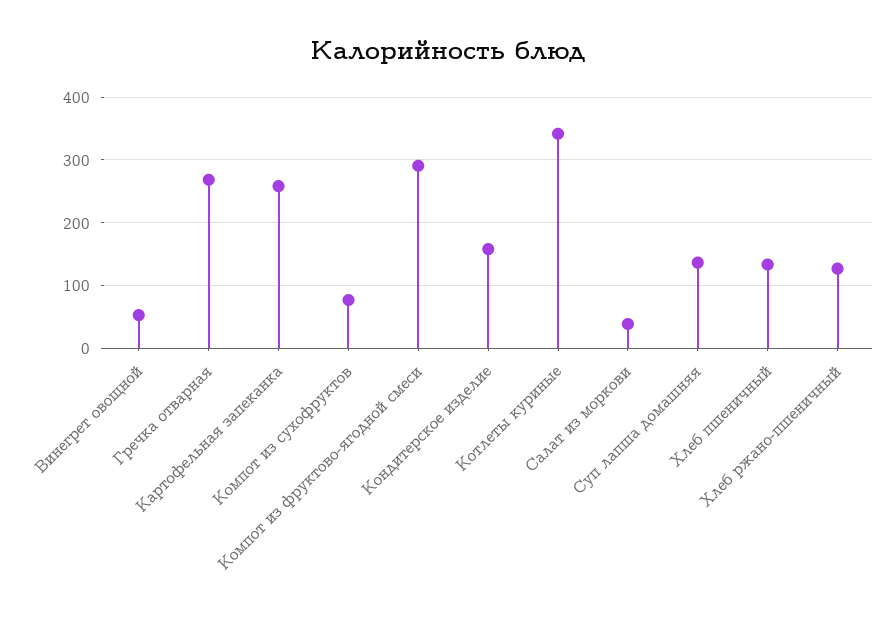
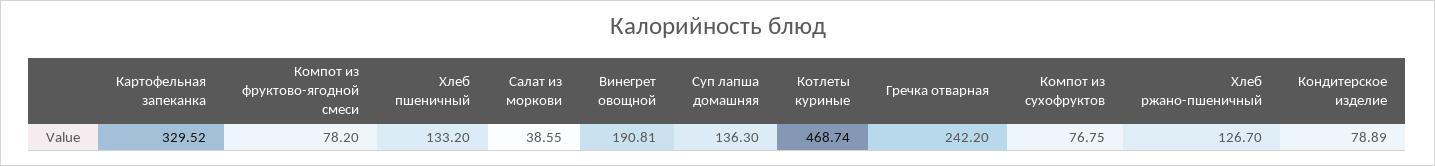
Винегрет овощной: 50 -> 190.81
Гречка отварная: 270 -> 242.2
Картофельная запеканка: 260 -> 329.52
Компот из фруктово-ягодной смеси: 290 -> 78.2
Кондитерское изделие: 160 -> 78.89
Котлеты куриные: 340 -> 468.74

